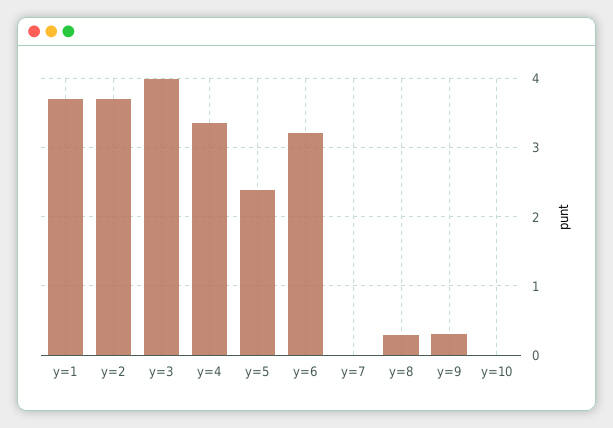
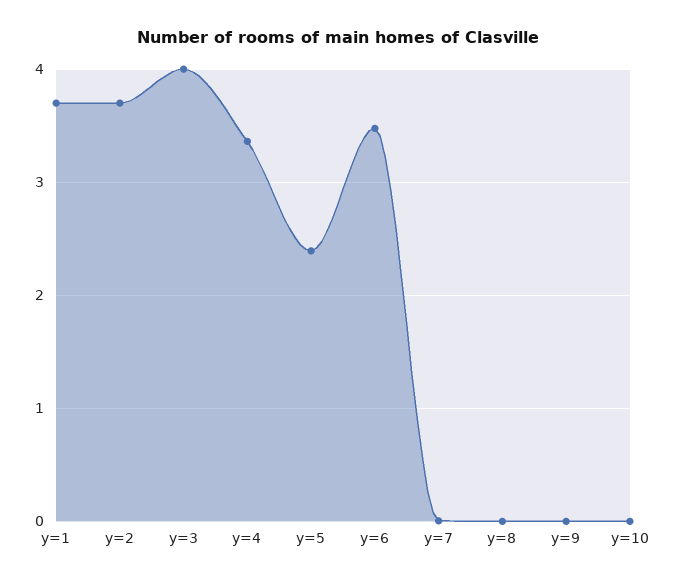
y=6: 3.2 -> 3.5
y=8: 0.3 -> 0
y=9: 0.3 -> 0

